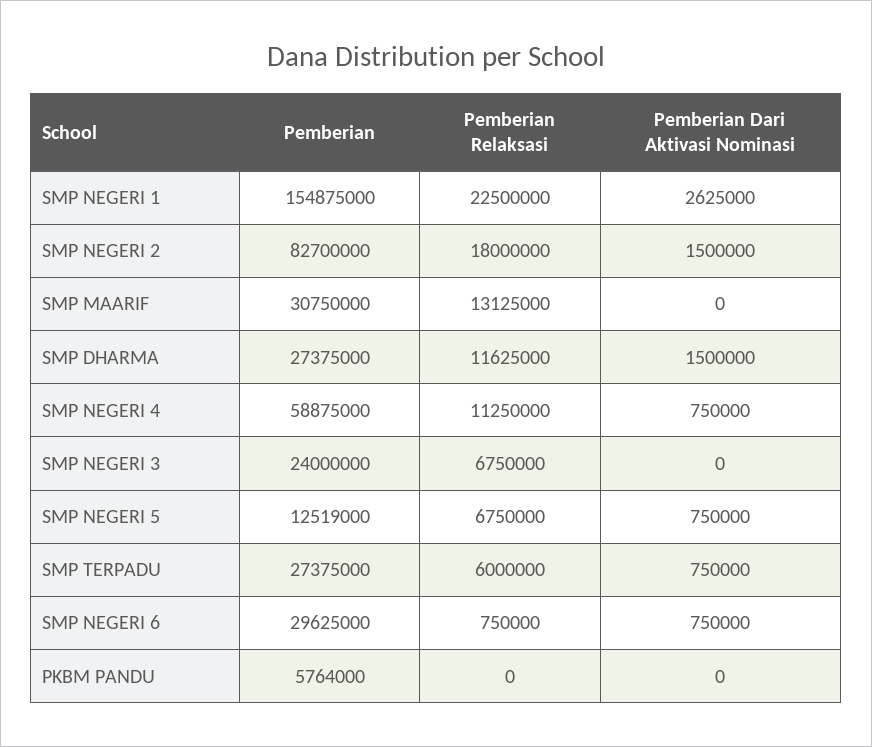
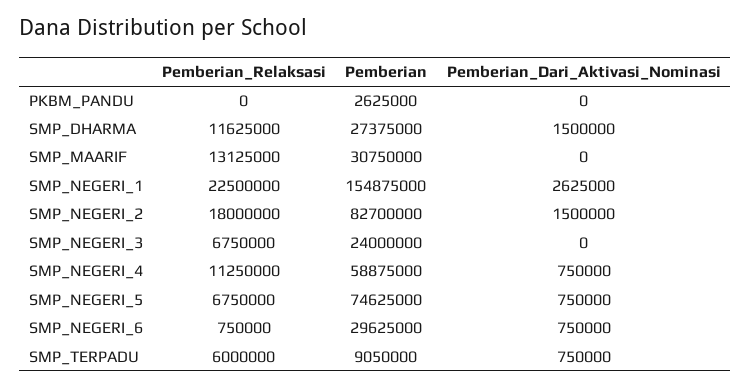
Pemberian, SMP NEGERI 5: 12519000 -> 74625000
Pemberian, SMP TERPADU: 27375000 -> 9050000
Pemberian, PKBM PANDU: 5764000 -> 2625000

